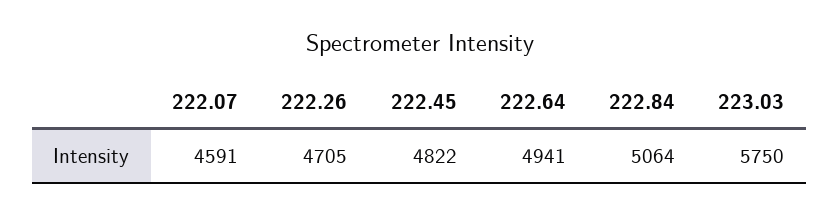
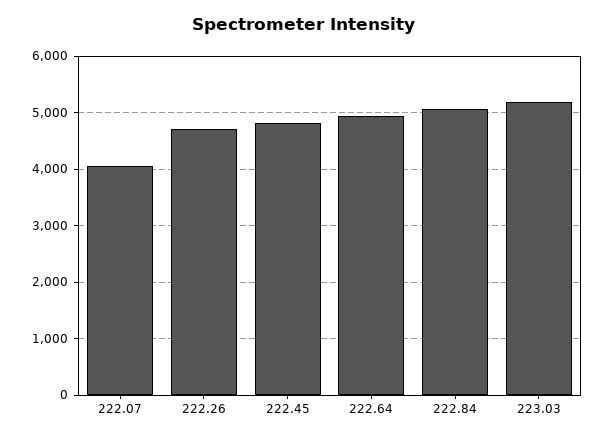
222.07: 4591 -> 4000
223.03: 5750 -> 5200

